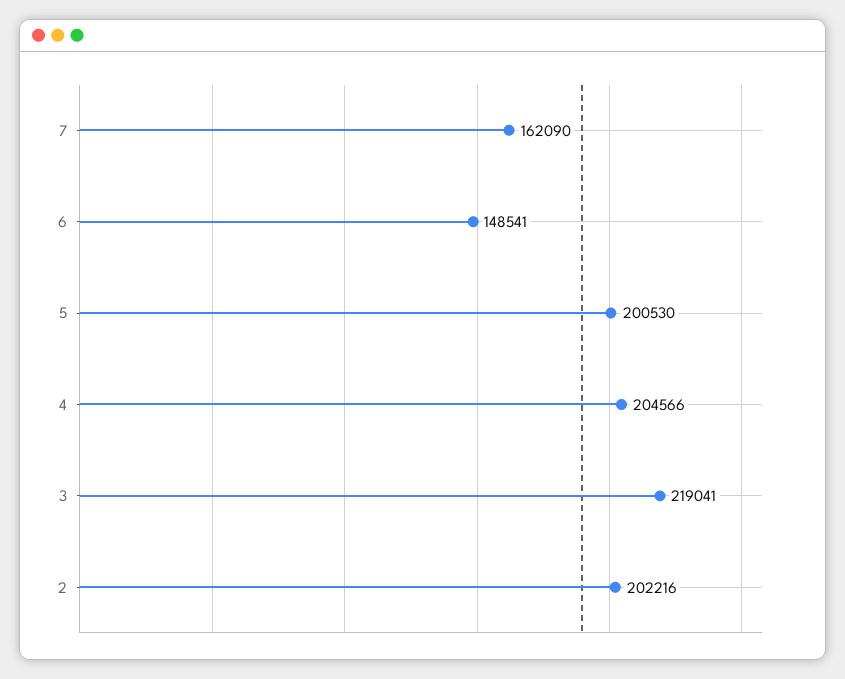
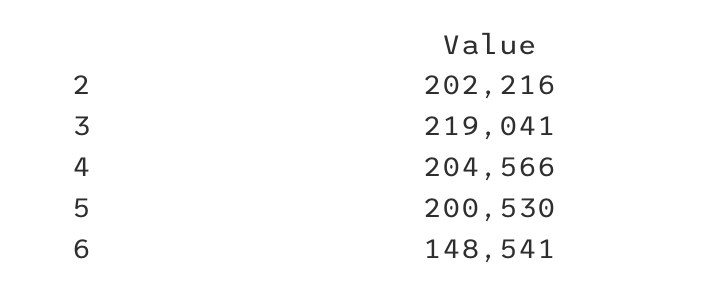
7: 162090 -> none

